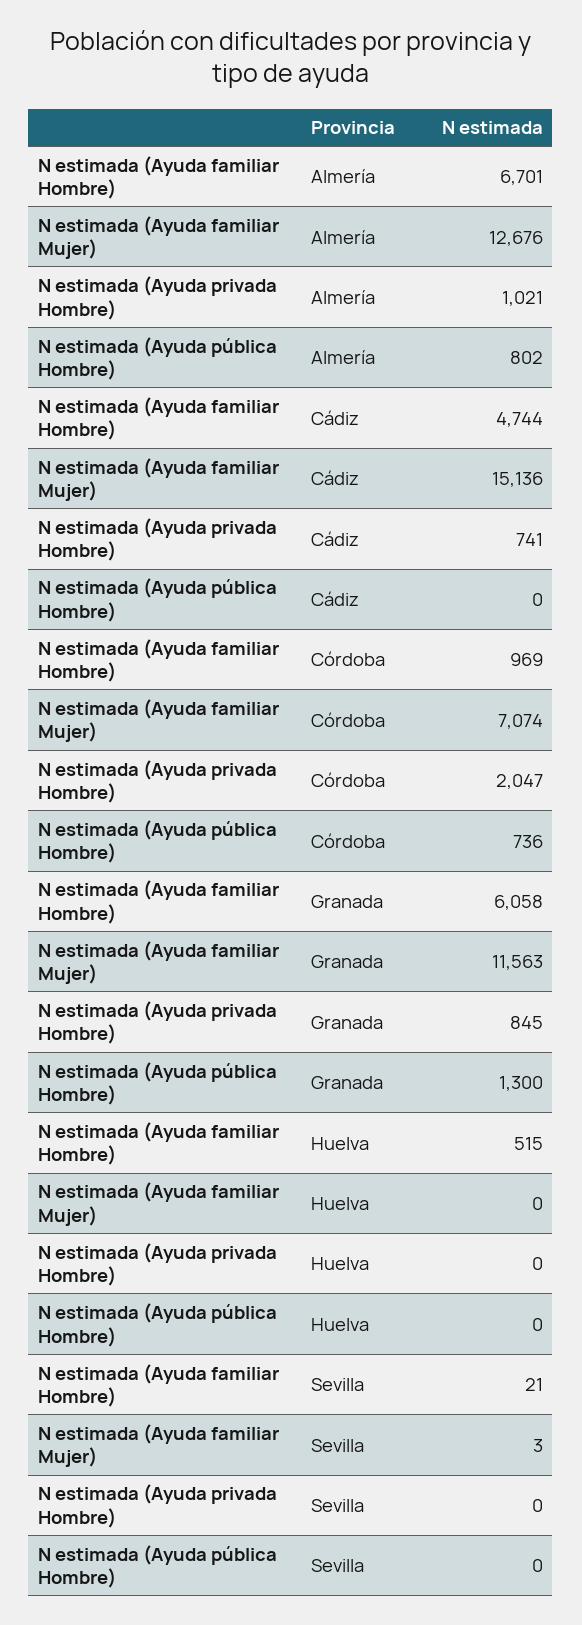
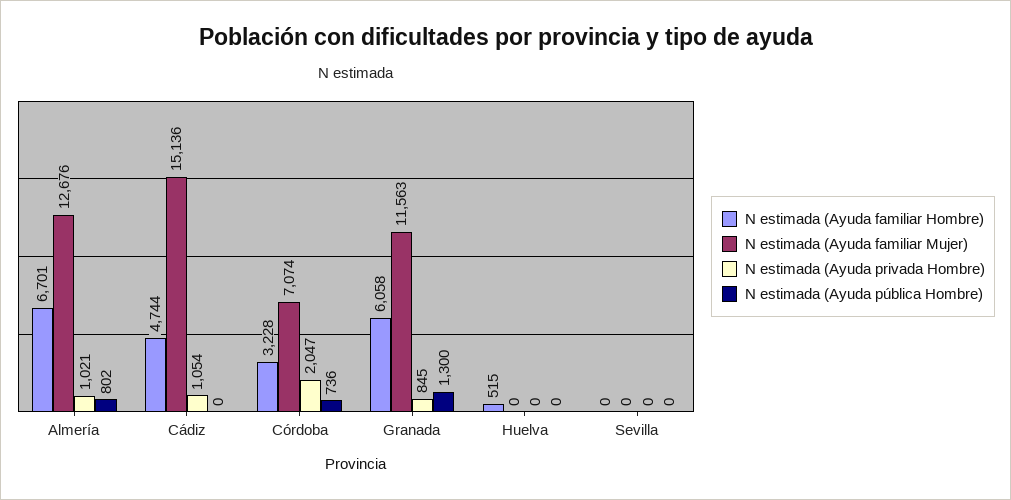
N estimada (Ayuda privada Hombre), Cádiz: 741 -> 1054
N estimada (Ayuda familiar Hombre), Córdoba: 969 -> 3228
N estimada (Ayuda familiar Hombre), Sevilla: 21 -> 0
N estimada (Ayuda familiar Mujer), Sevilla: 3 -> 0

